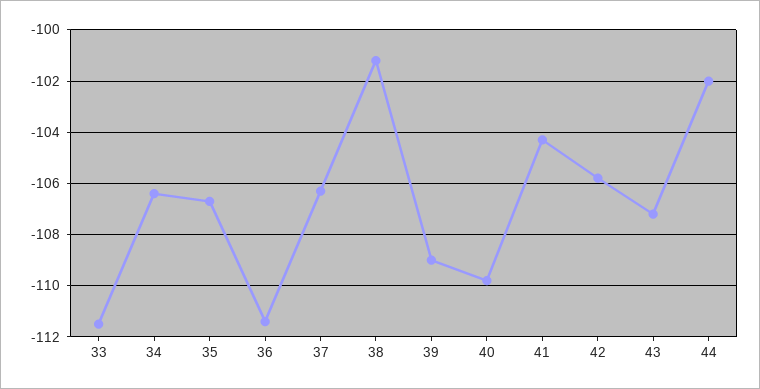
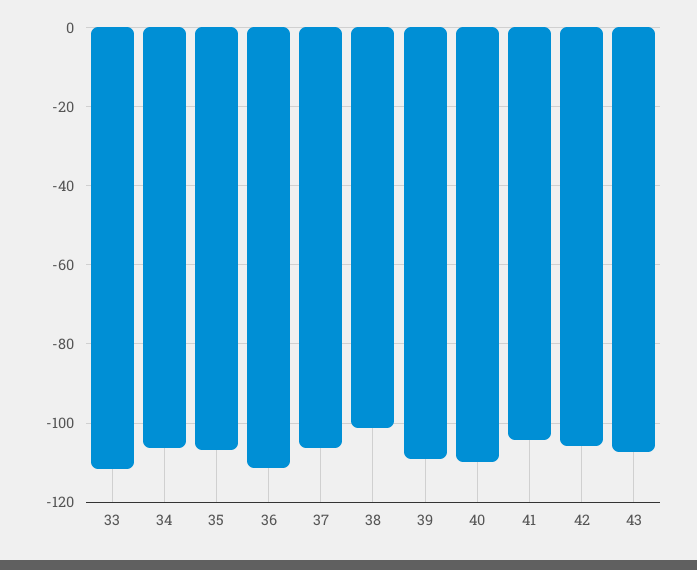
44: -102 -> none

